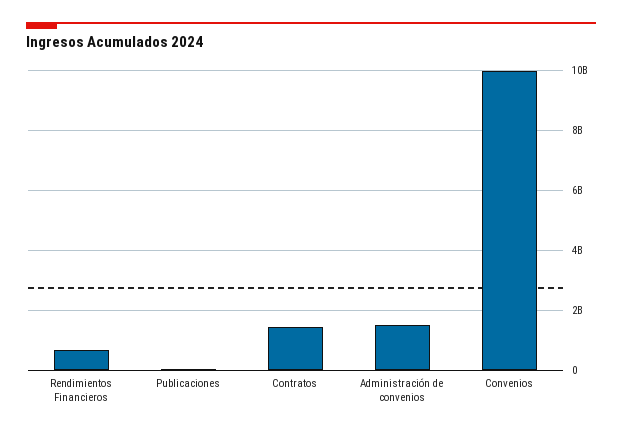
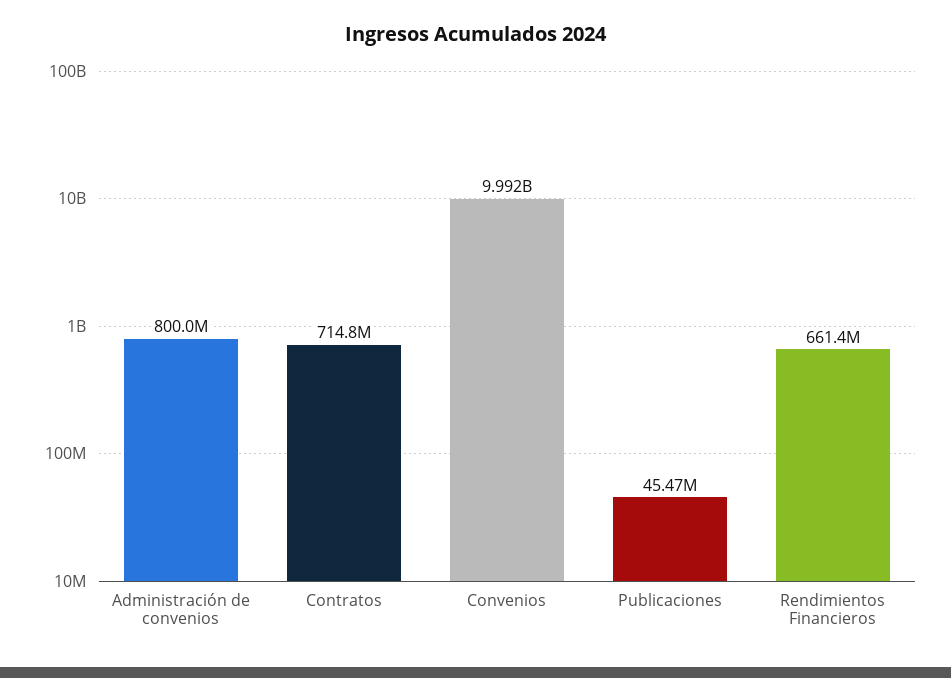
Contratos: 1500000000 -> 714800000
Administración de convenios: 1500000000 -> 800000000

